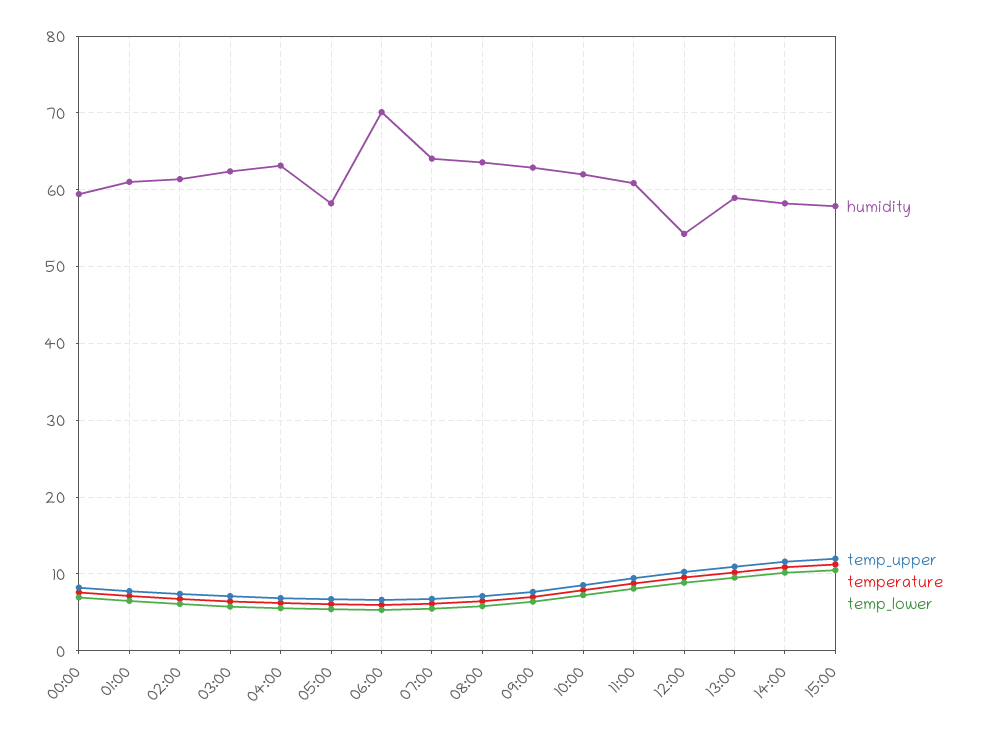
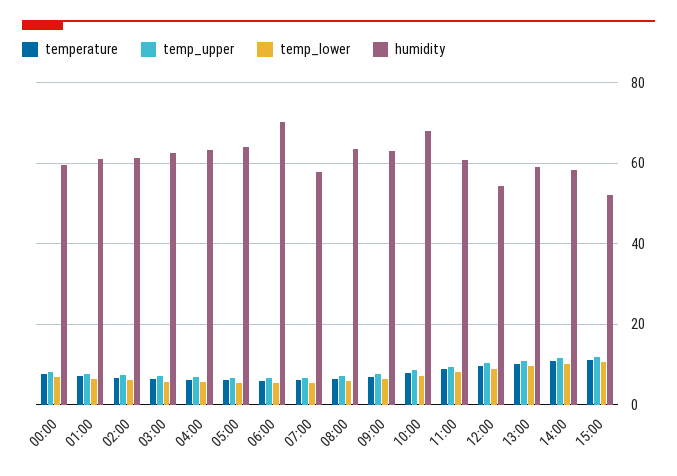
humidity, 05:00: 58 -> 64
humidity, 07:00: 64 -> 58
humidity, 10:00: 62 -> 68
humidity, 15:00: 58 -> 52

